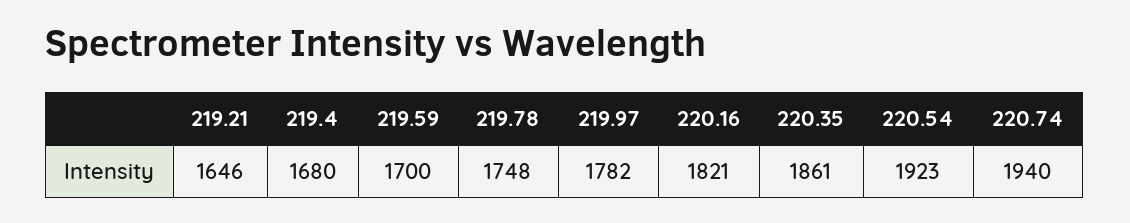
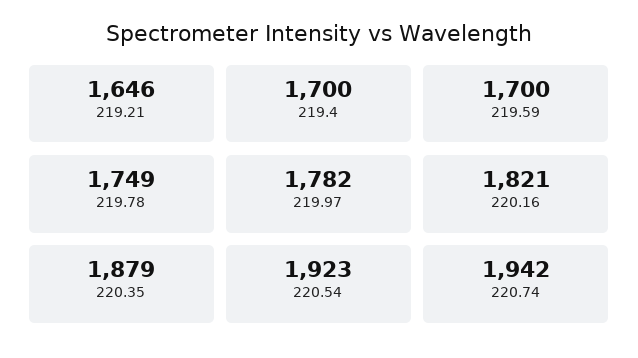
219.4: 1680 -> 1700
219.78: 1748 -> 1749
220.35: 1861 -> 1879
220.74: 1940 -> 1942

